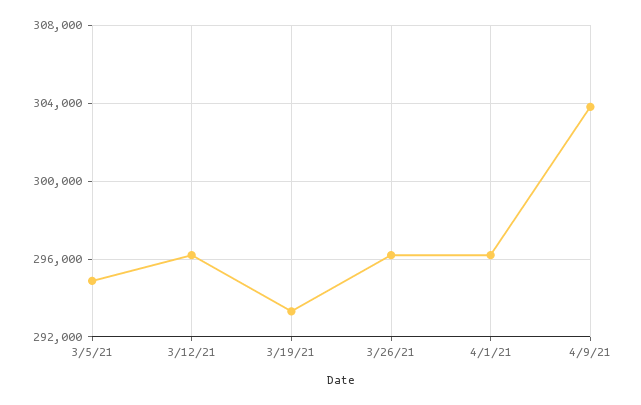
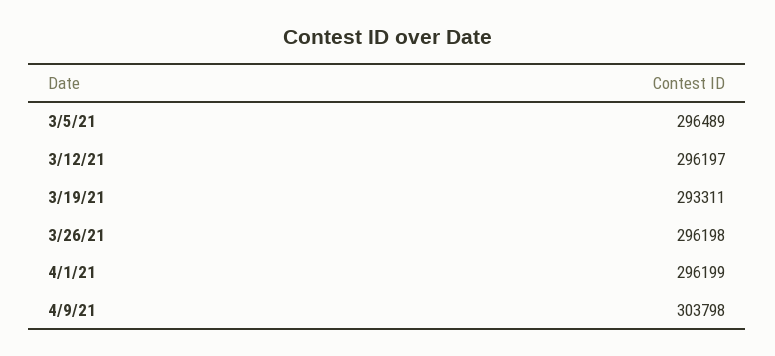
3/5/21: 295000 -> 296489

